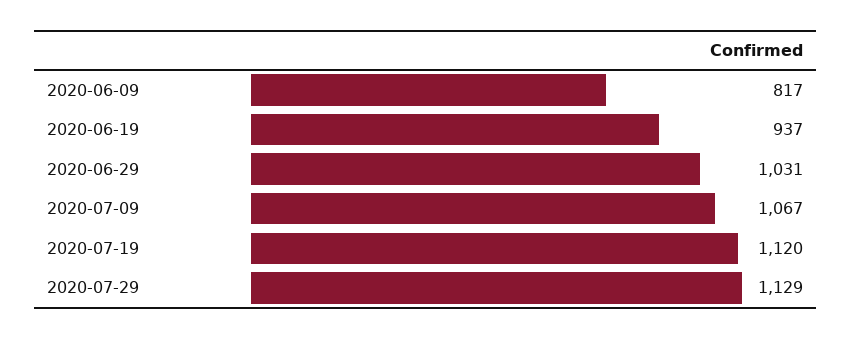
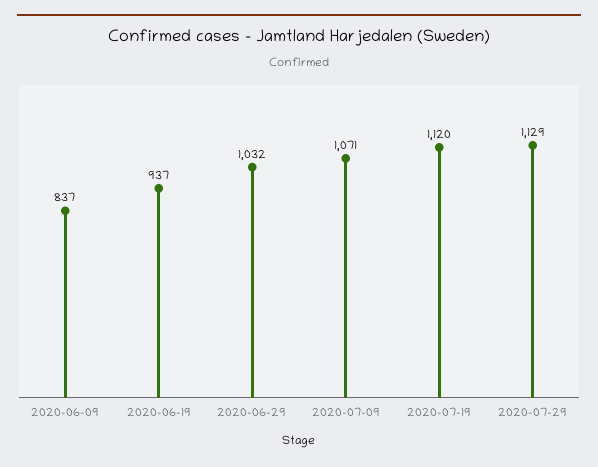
2020-06-09: 817 -> 837
2020-06-29: 1031 -> 1032
2020-07-09: 1067 -> 1071

